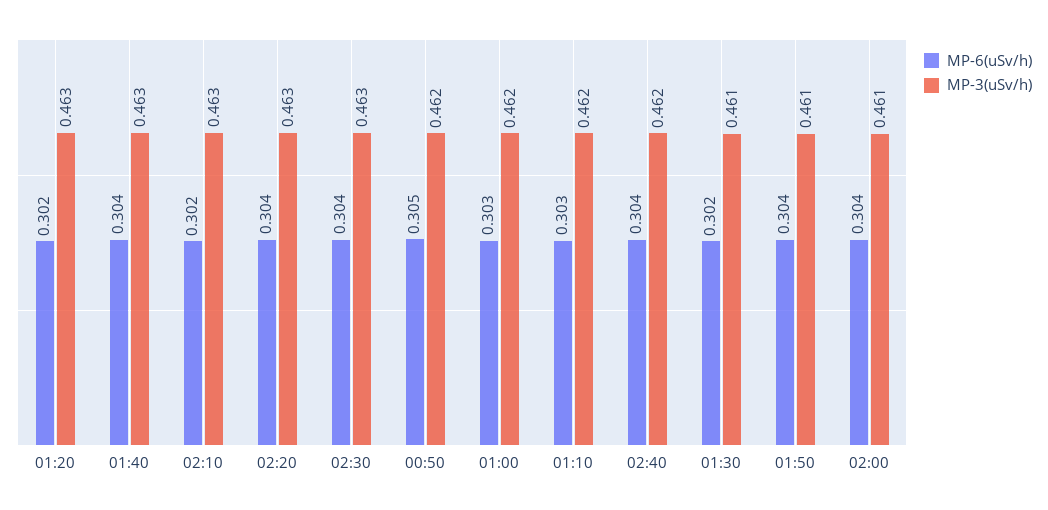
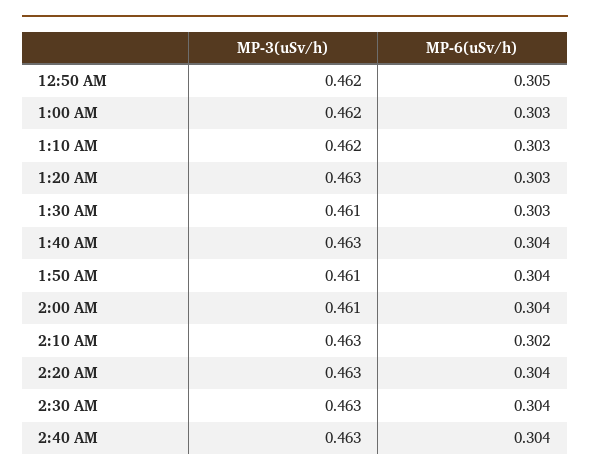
MP-6(uSv/h), 01:20: 0.302 -> 0.303
MP-3(uSv/h), 02:40: 0.462 -> 0.463
MP-6(uSv/h), 01:30: 0.302 -> 0.303

